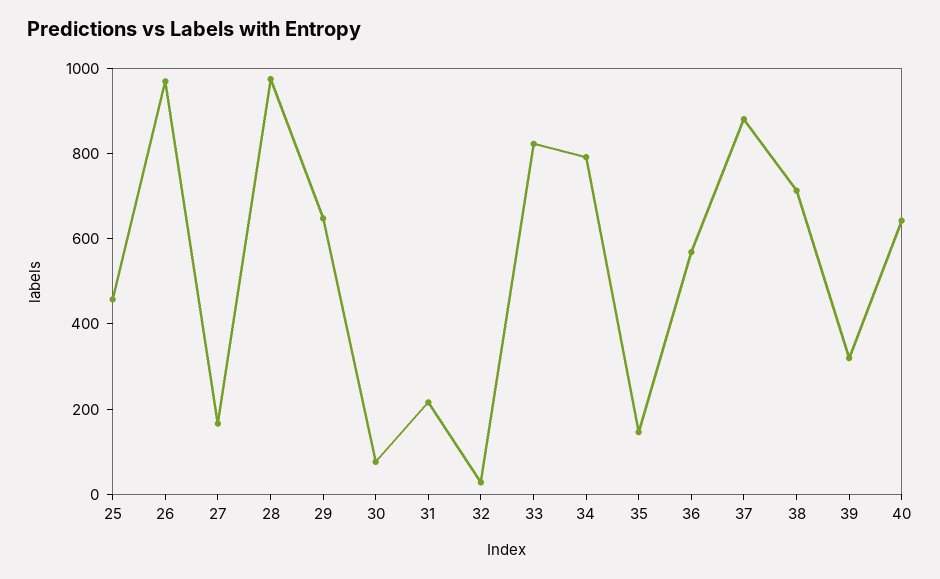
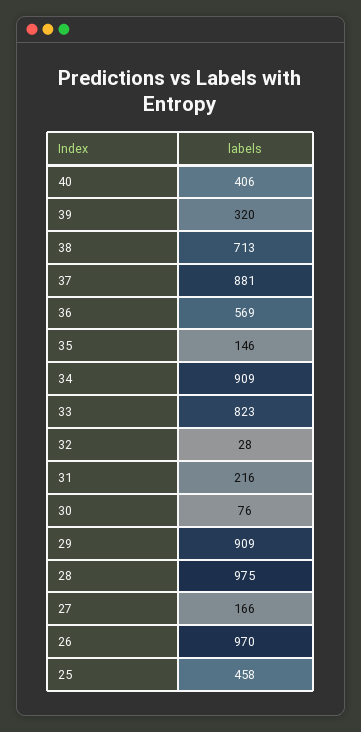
29: 650 -> 909
34: 800 -> 909
40: 650 -> 406

